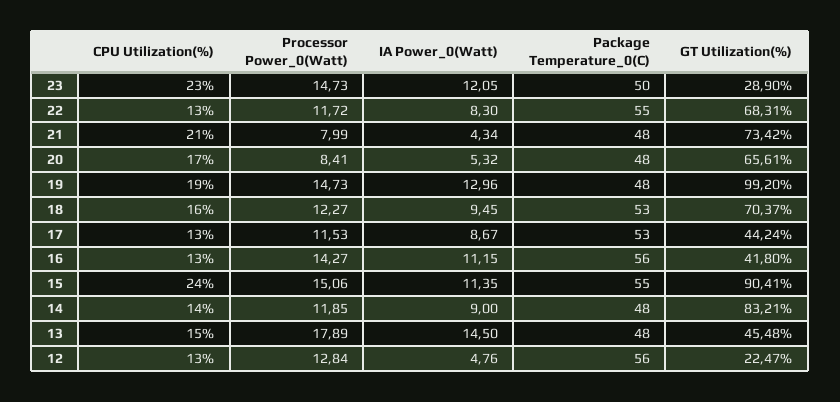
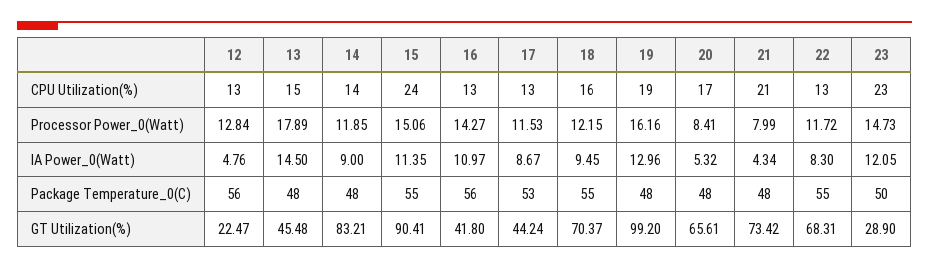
Processor Power_0(Watt), 19: 14.73 -> 16.16
Processor Power_0(Watt), 18: 12.27 -> 12.15
Package Temperature_0(C), 18: 53 -> 55
IA Power_0(Watt), 16: 11.15 -> 10.97

